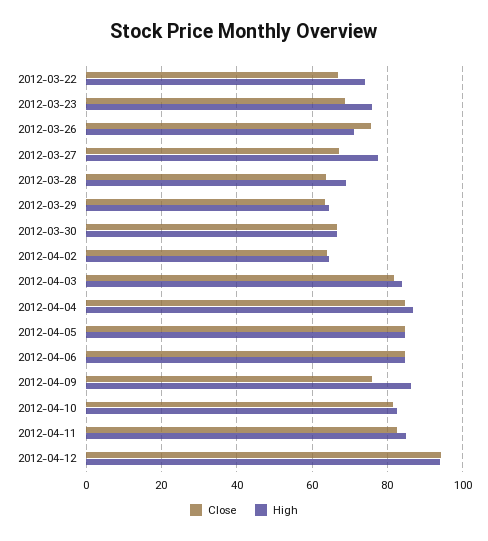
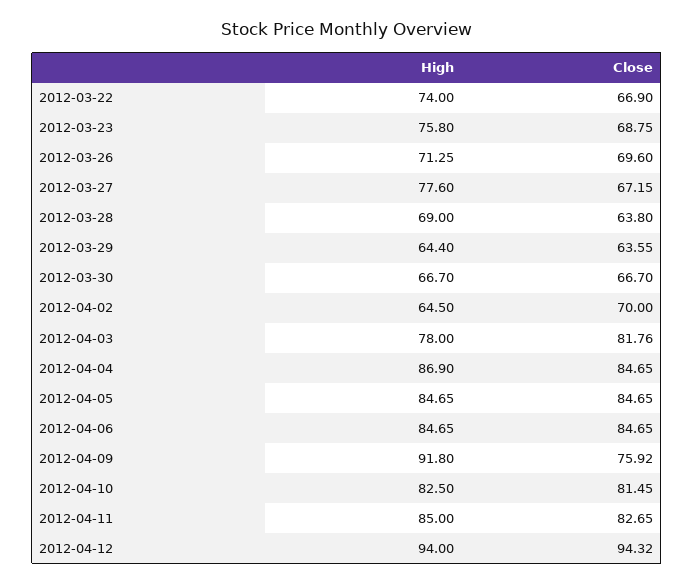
Close, 2012-03-26: 76 -> 69.6
Close, 2012-04-02: 64 -> 70
High, 2012-04-03: 84 -> 78
High, 2012-04-09: 86 -> 91.8

